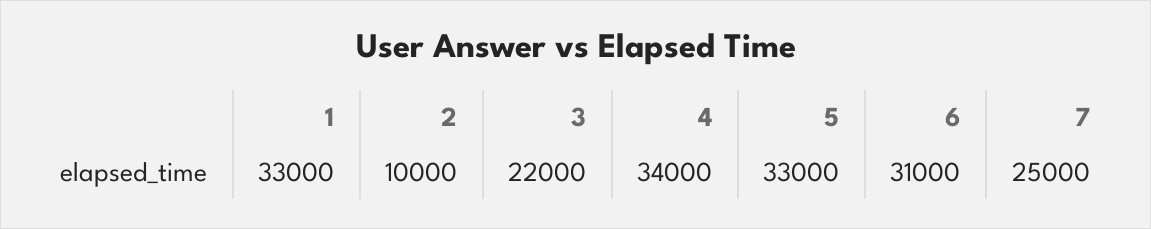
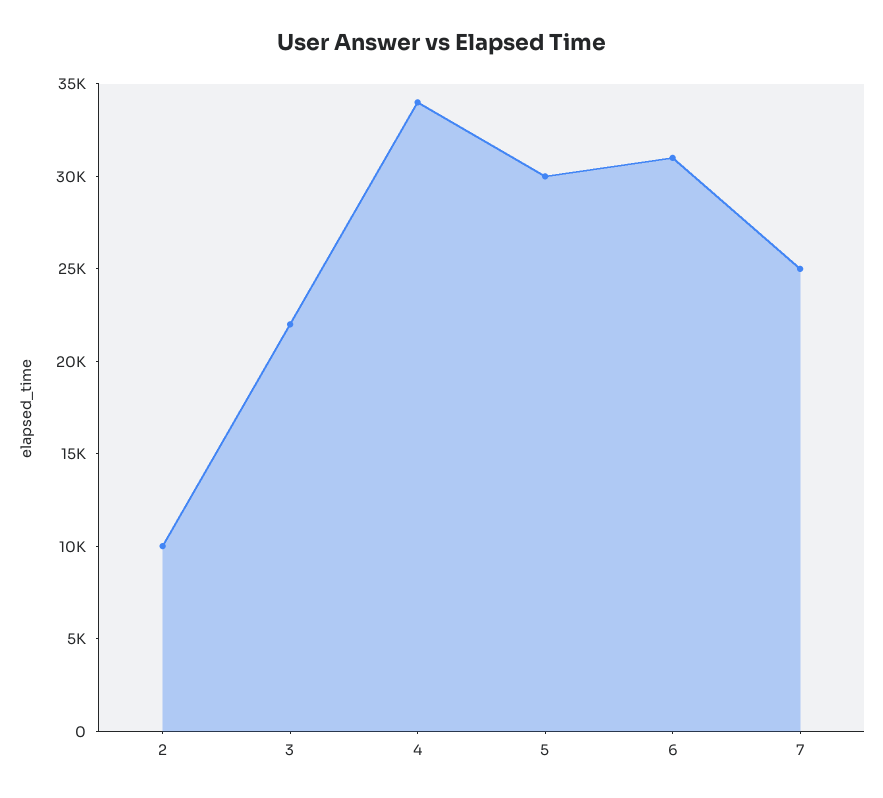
1: 33000 -> none
5: 33000 -> 30000

